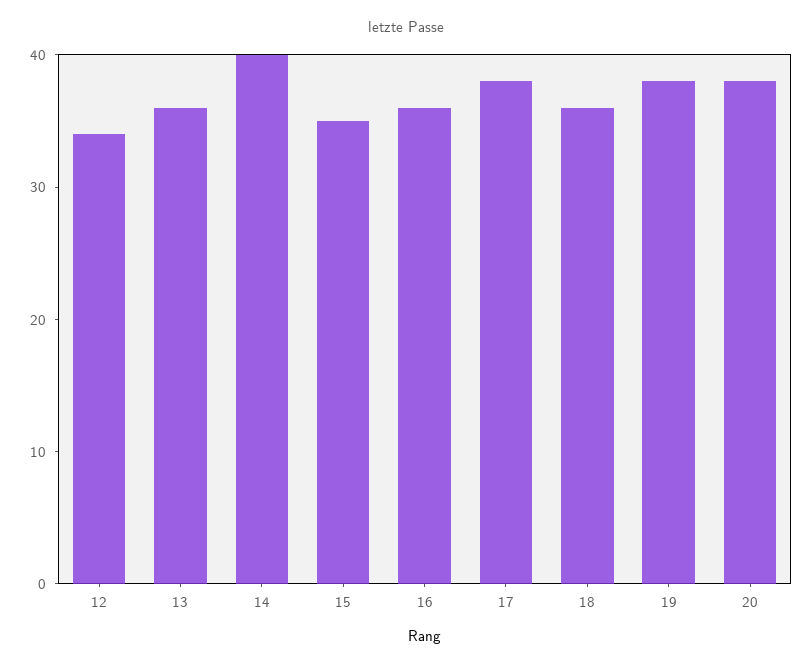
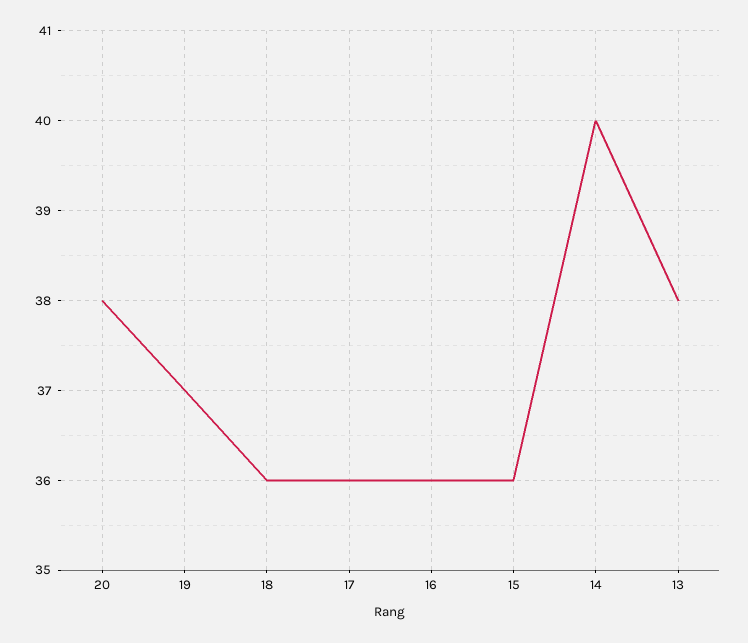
12: 34 -> none
13: 36 -> 38
15: 35 -> 36
17: 38 -> 36
19: 38 -> 37

